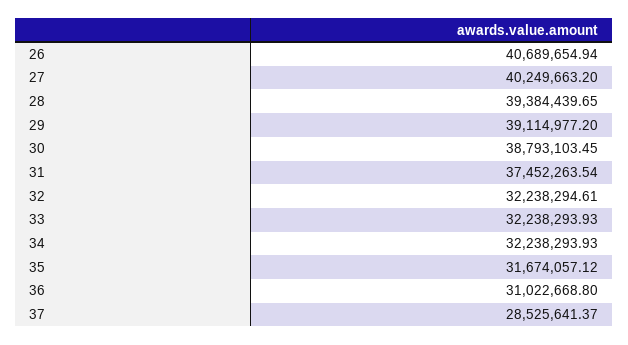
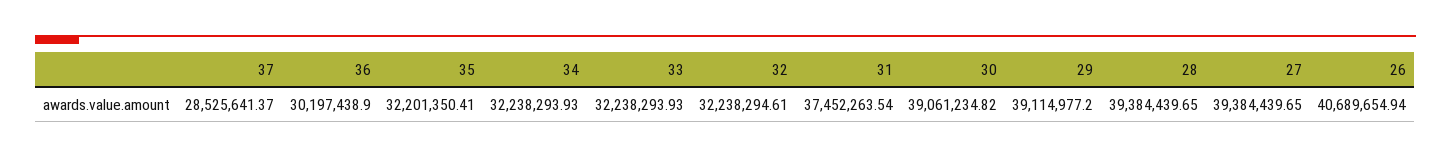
27: 40249663.2 -> 39384439.65
30: 38793103.45 -> 39061234.82
35: 31674057.12 -> 32201350.41
36: 31022668.8 -> 30197438.9

